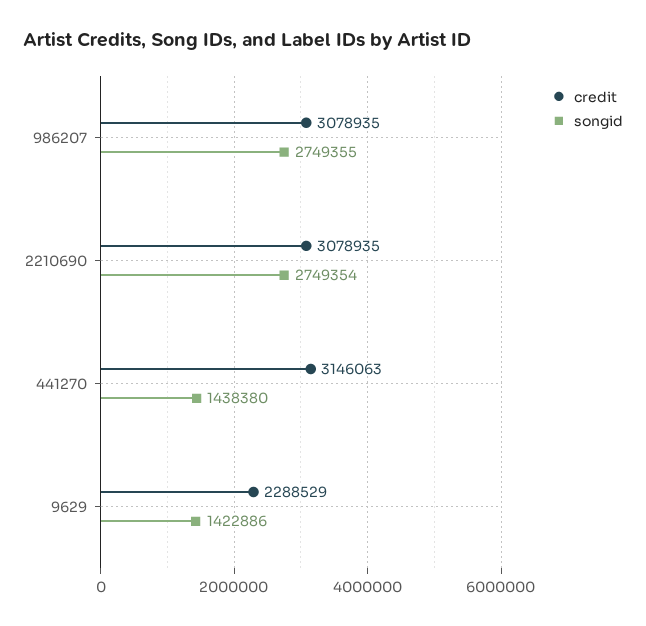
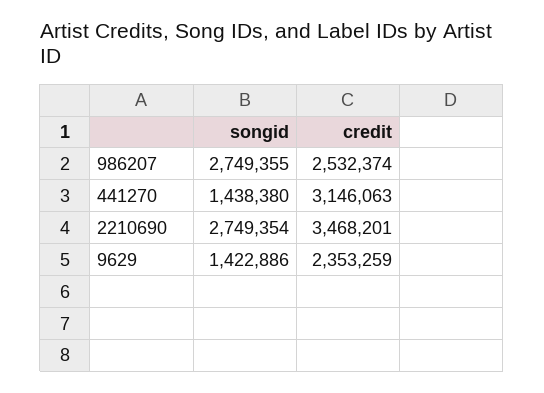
credit, 986207: 3078935 -> 2532374
credit, 2210690: 3078935 -> 3468201
credit, 9629: 2288529 -> 2353259

